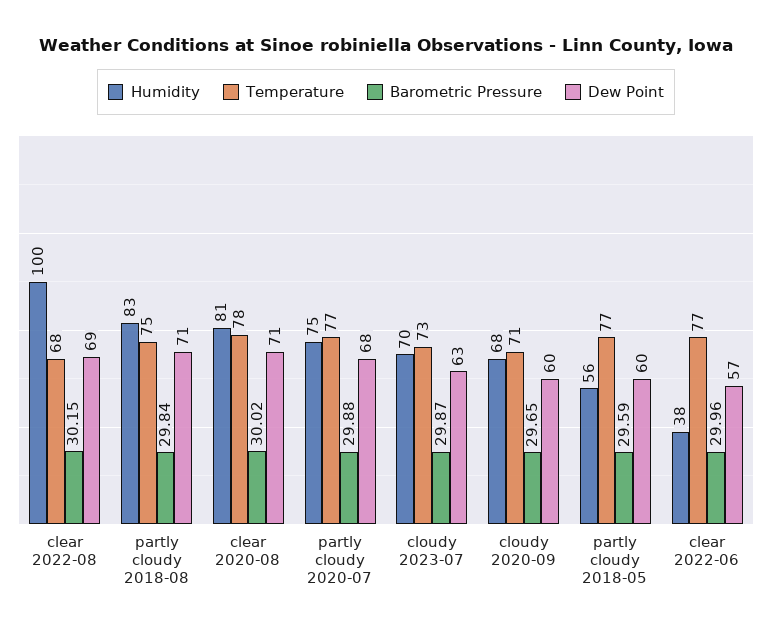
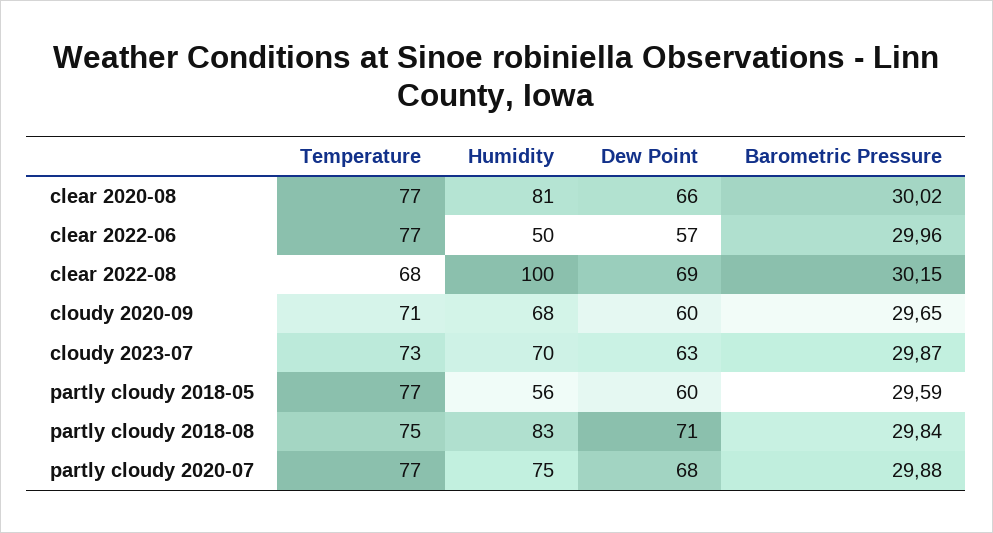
Temperature, clear 2020-08: 78 -> 77
Dew Point, clear 2020-08: 71 -> 66
Humidity, clear 2022-06: 38 -> 50

